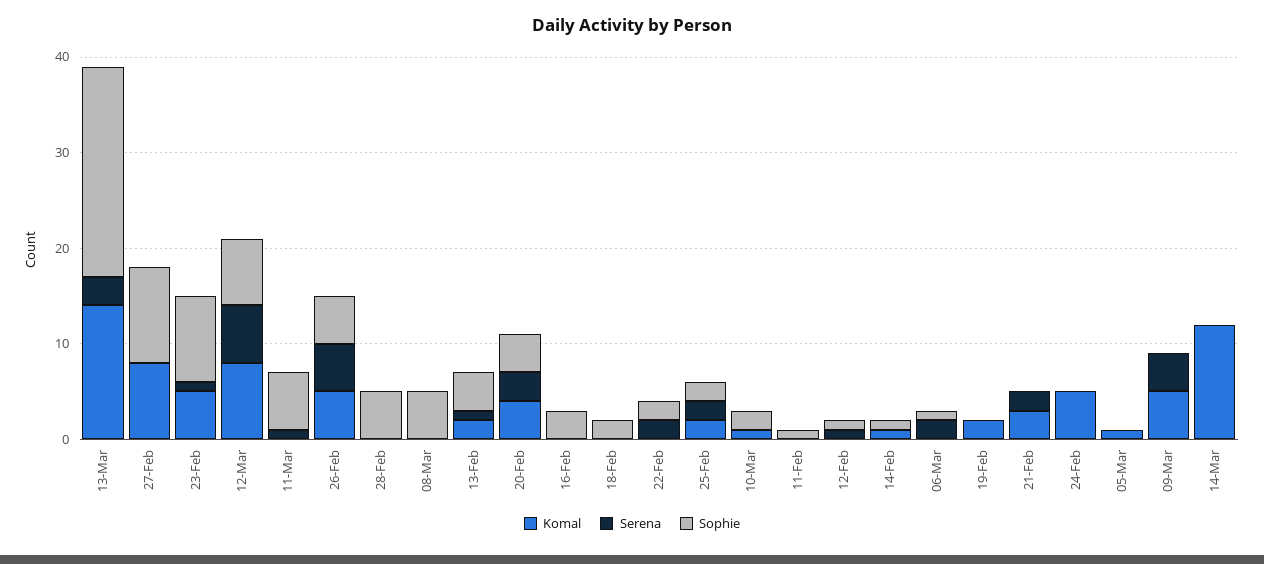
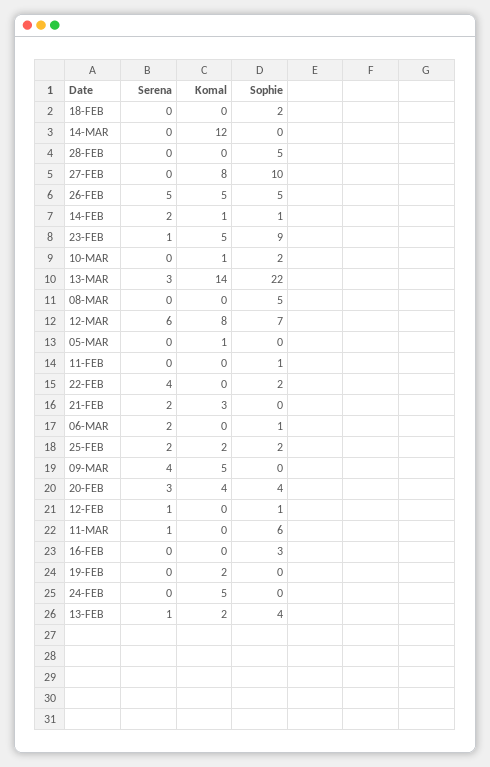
Serena, 22-Feb: 2 -> 4
Serena, 14-Feb: 0 -> 2

